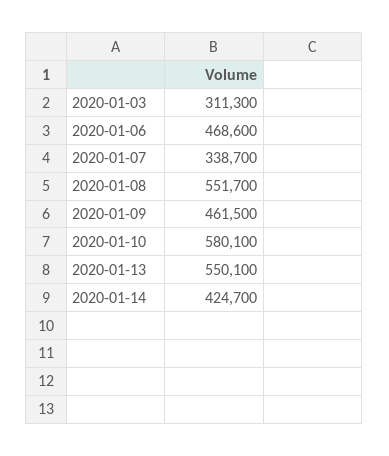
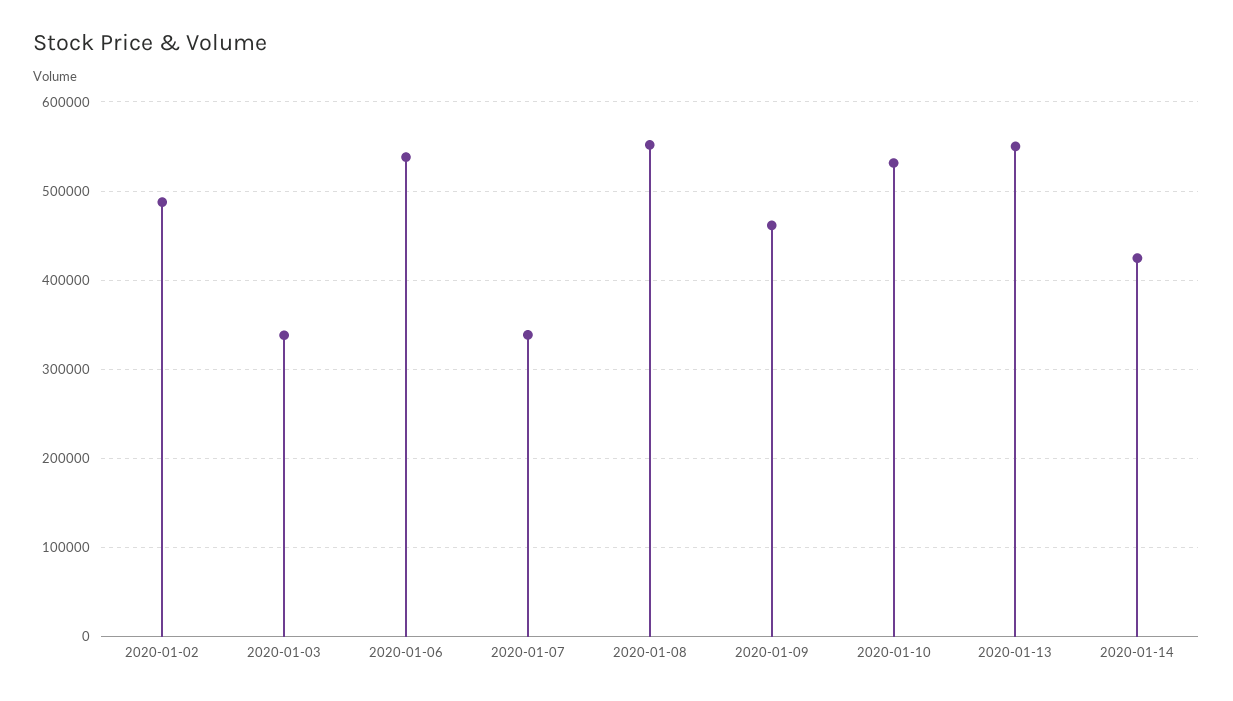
2020-01-03: 311300 -> 340000
2020-01-06: 468600 -> 540000
2020-01-10: 580100 -> 530000
2020-01-02: none -> 490000

